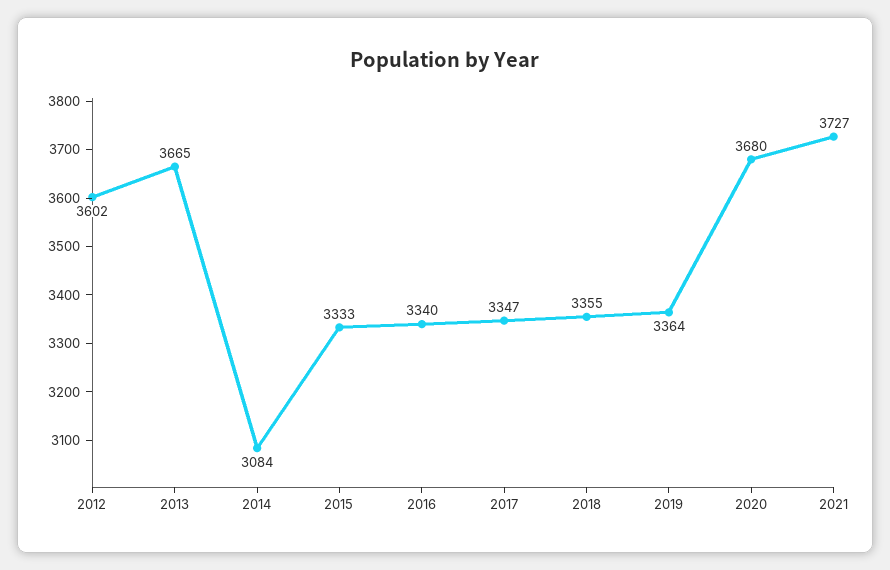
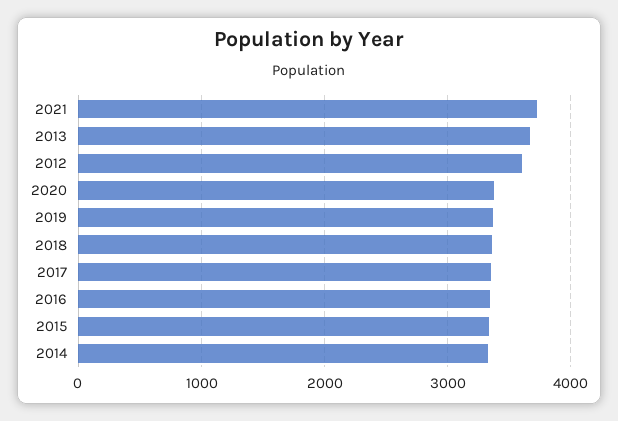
2014: 3084 -> 3300
2020: 3680 -> 3400

